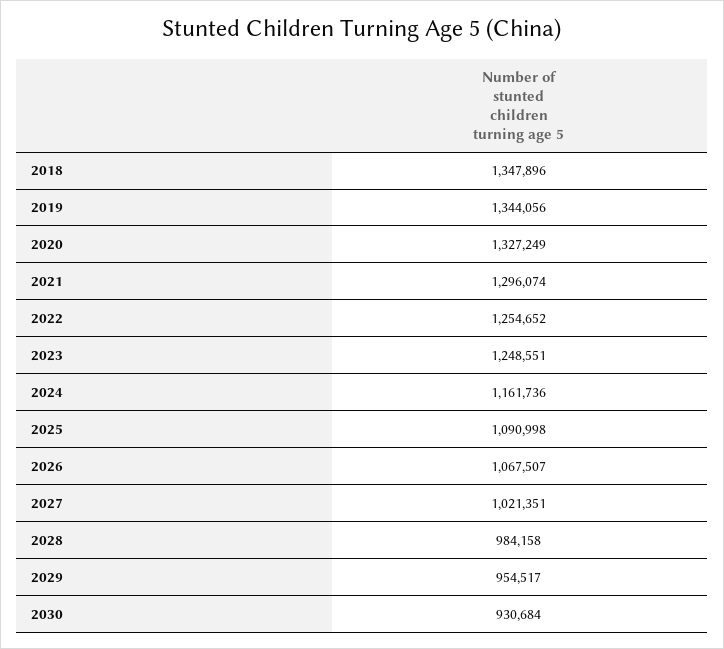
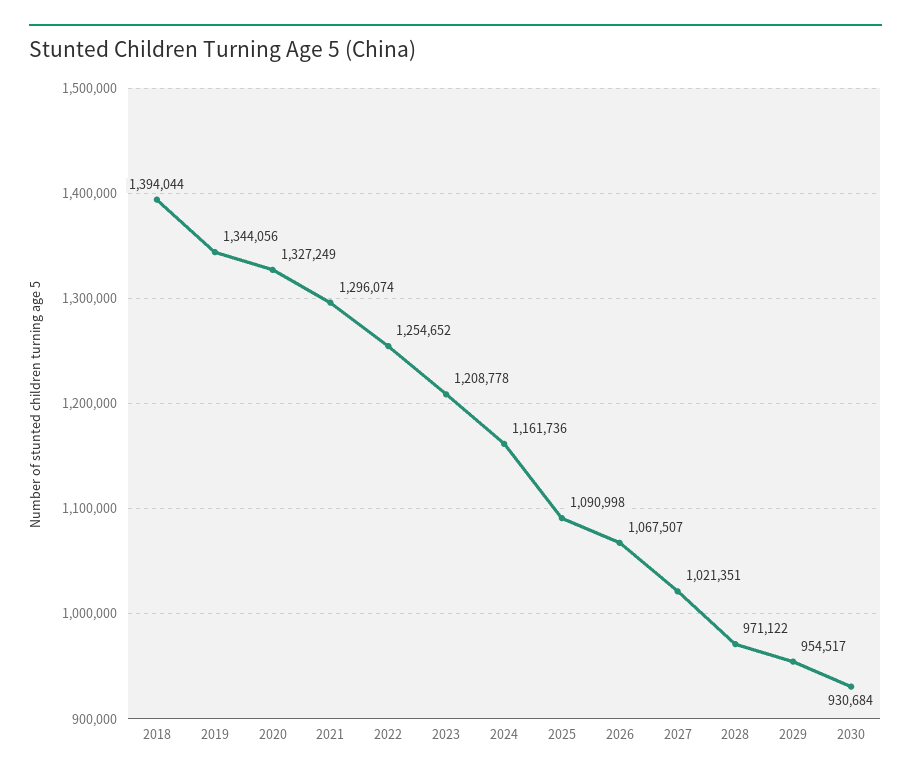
2018: 1347896 -> 1394044
2023: 1248551 -> 1208778
2028: 984158 -> 971122

